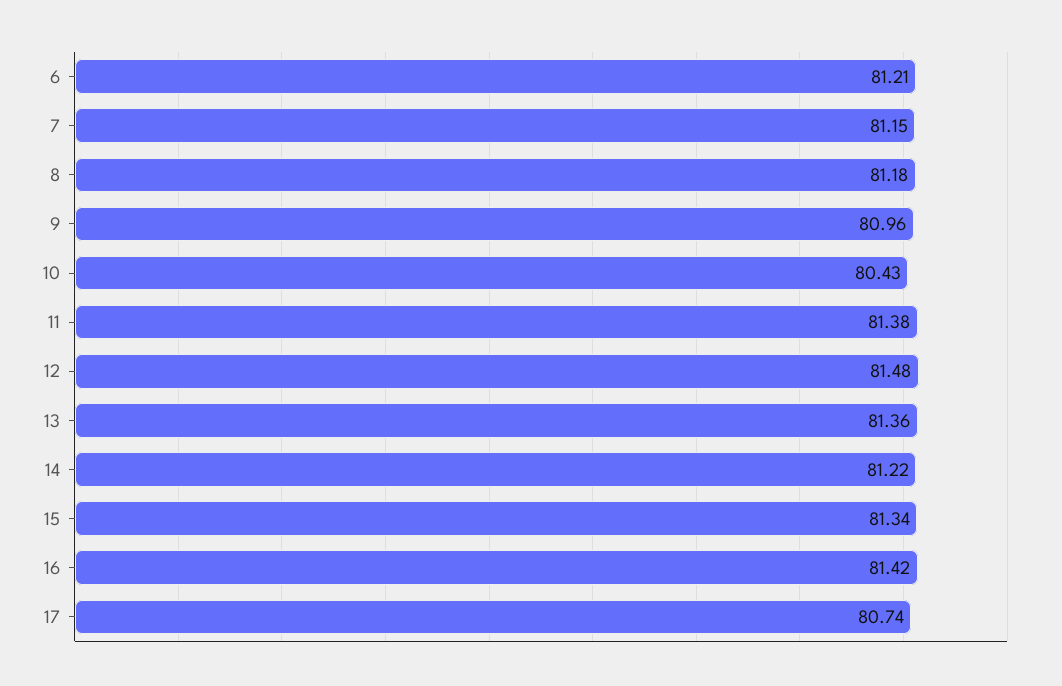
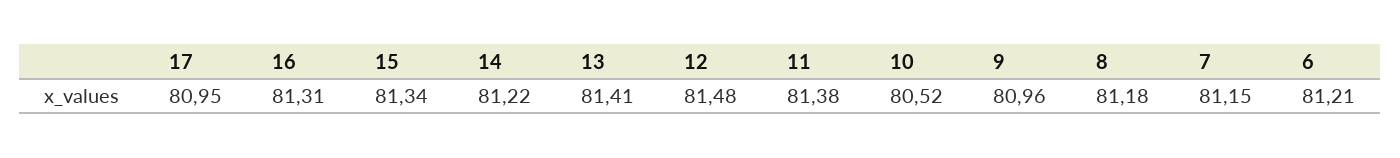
10: 80.43 -> 80.52
13: 81.36 -> 81.41
16: 81.42 -> 81.31
17: 80.74 -> 80.95

